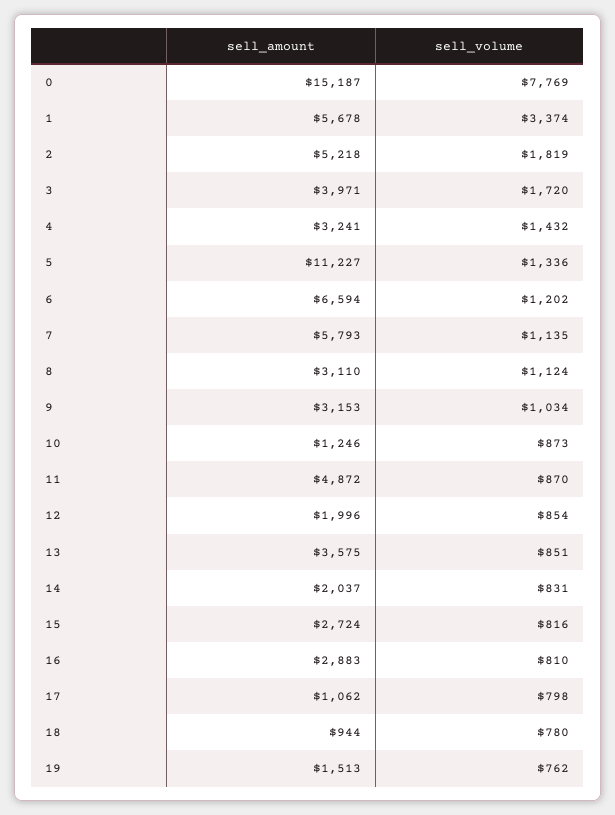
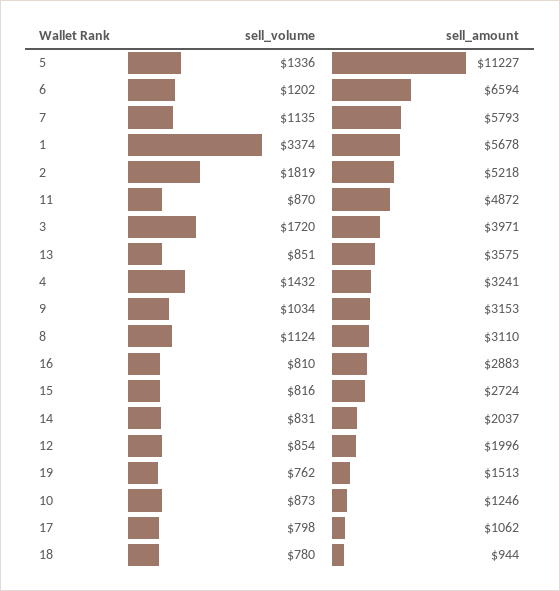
sell_amount, 0: 15187 -> none
sell_volume, 0: 7769 -> none

